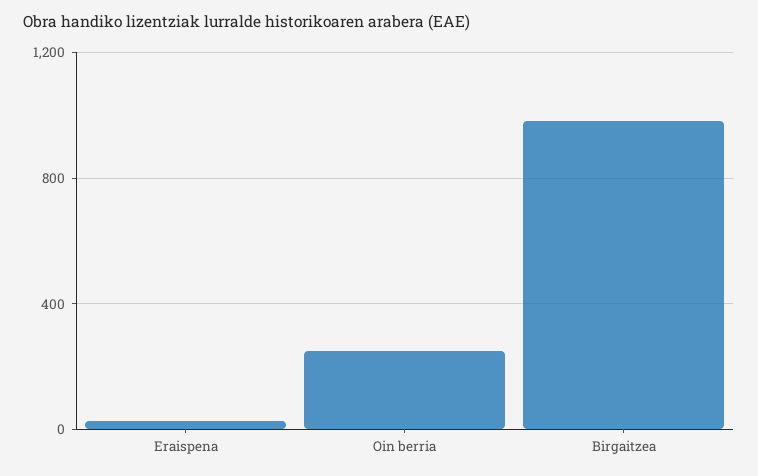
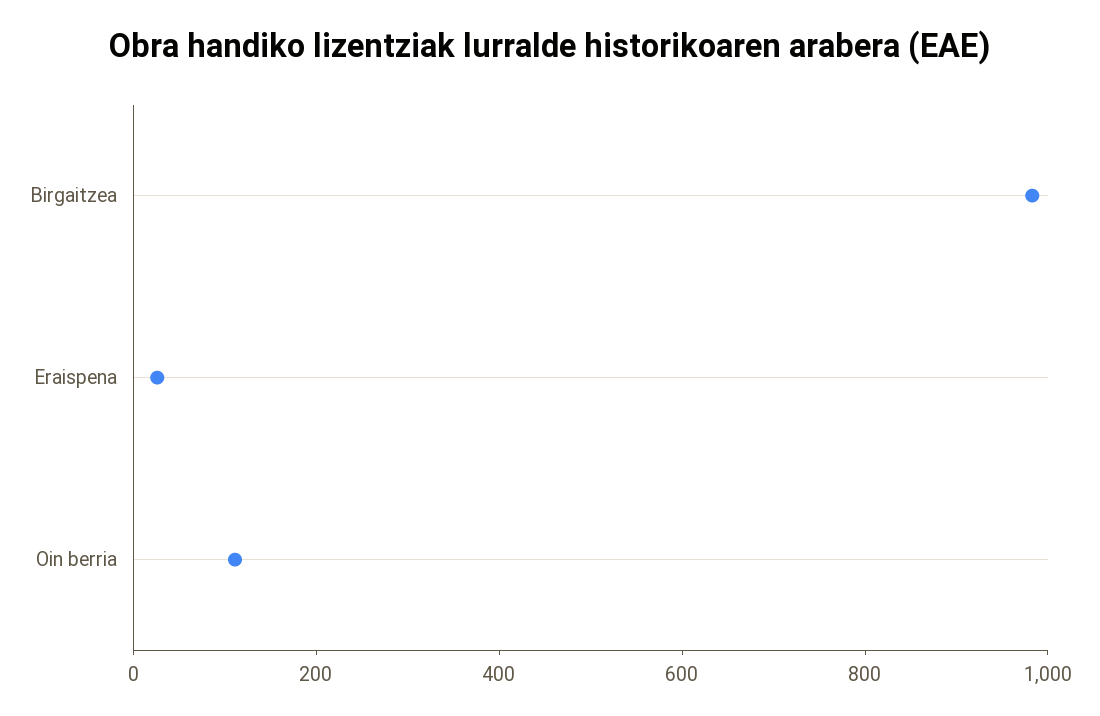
Oin berria: 250 -> 100

